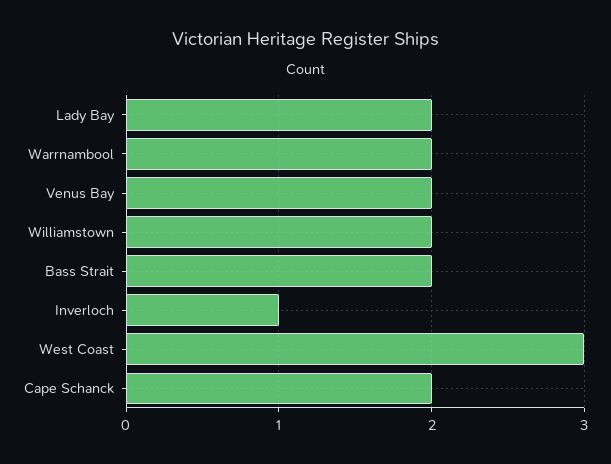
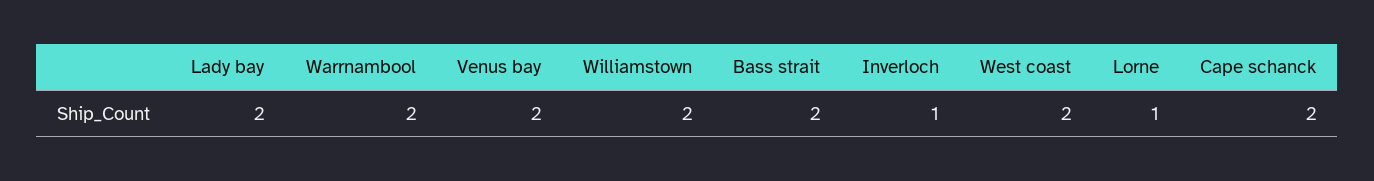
West Coast: 3 -> 2
Lorne: none -> 1

